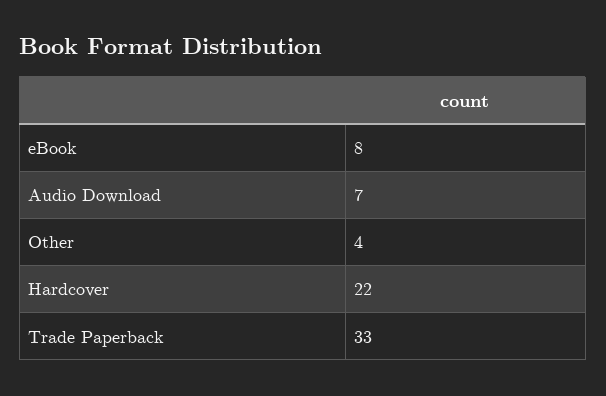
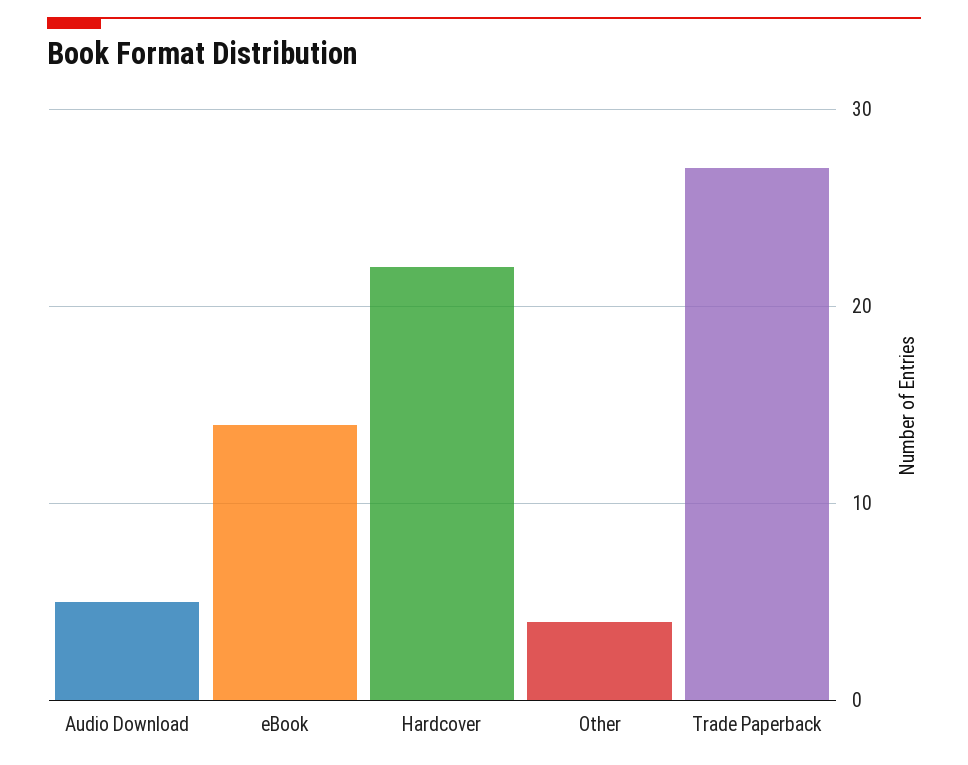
eBook: 8 -> 14
Audio Download: 7 -> 5
Trade Paperback: 33 -> 27

